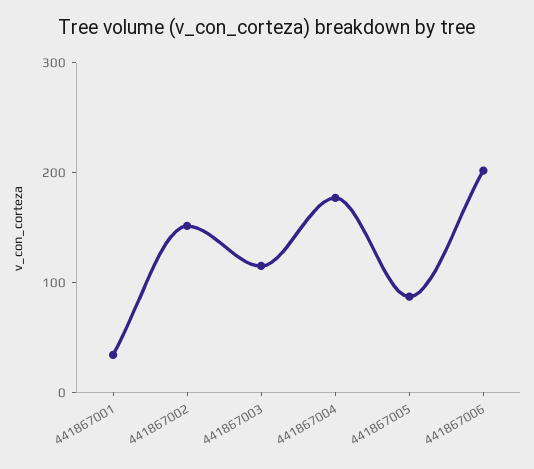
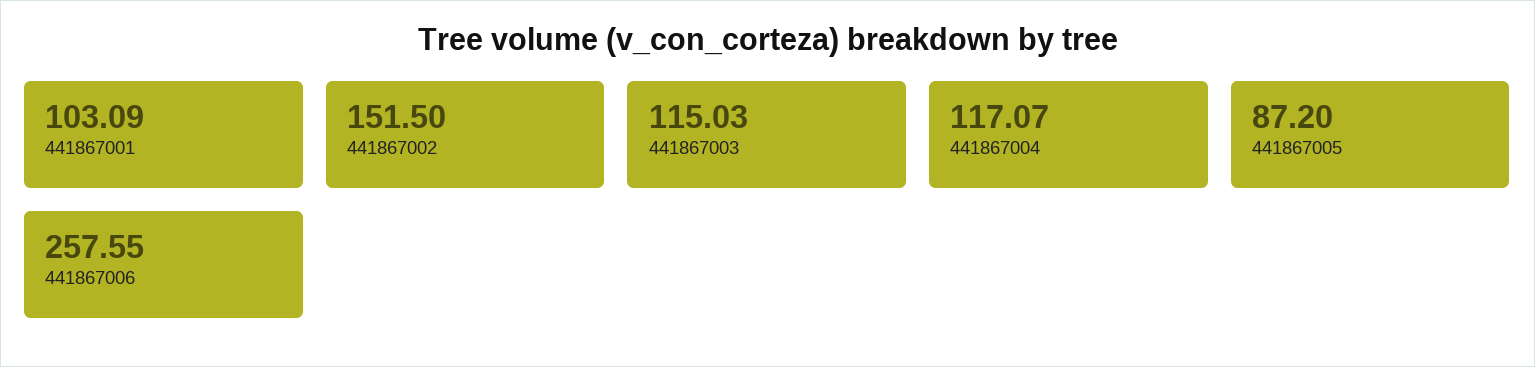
441867001: 40 -> 103.09
441867004: 180 -> 117.07
441867006: 200 -> 257.55

